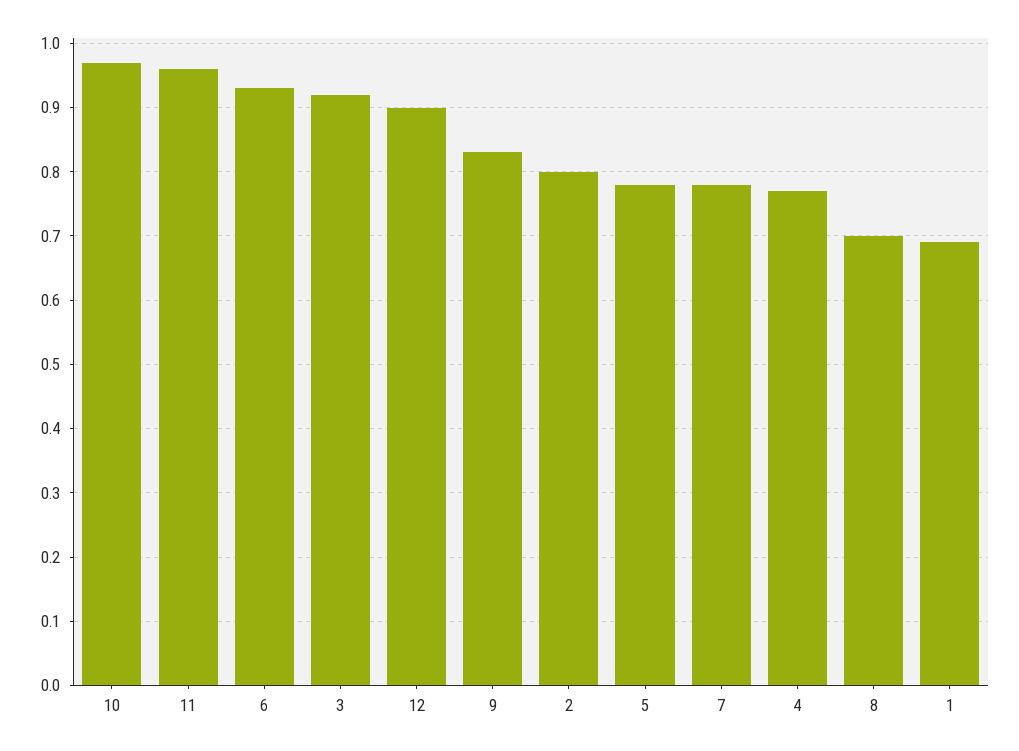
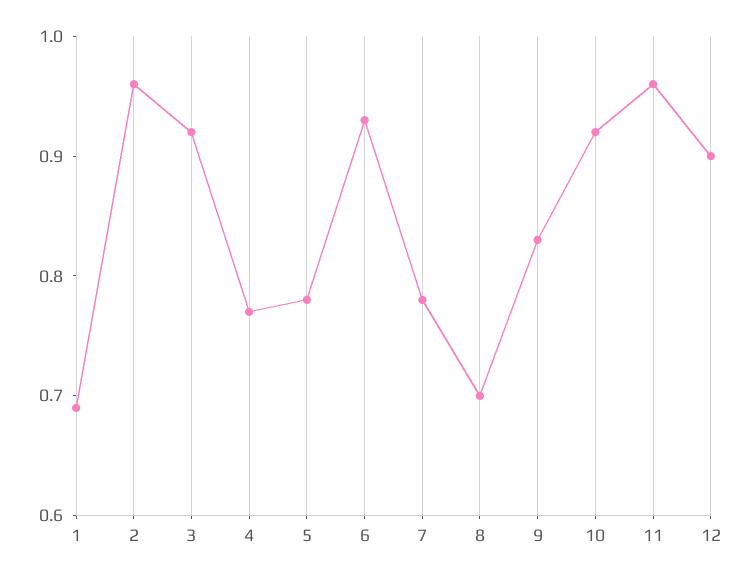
10: 0.97 -> 0.92
2: 0.8 -> 0.96

